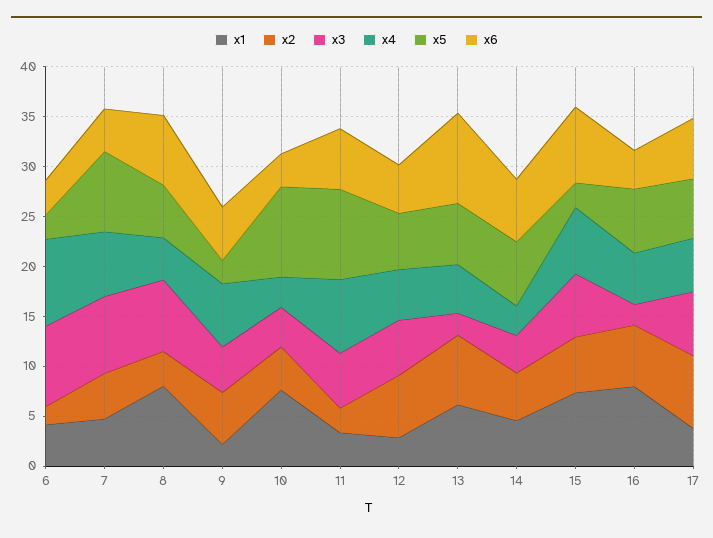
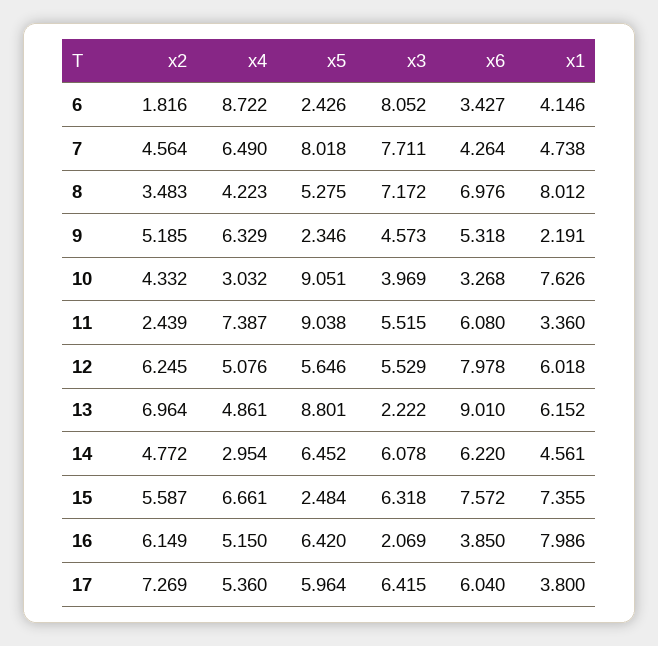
x1, 12: 3 -> 6.018
x6, 12: 5 -> 7.978
x5, 13: 6 -> 8.801
x3, 14: 4 -> 6.078

